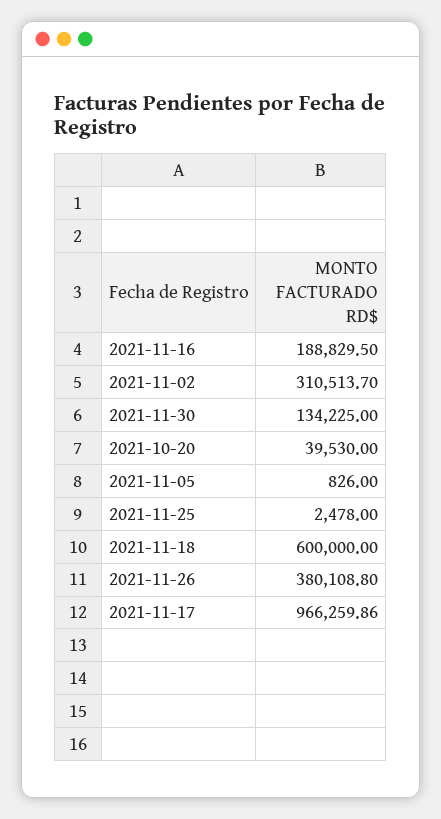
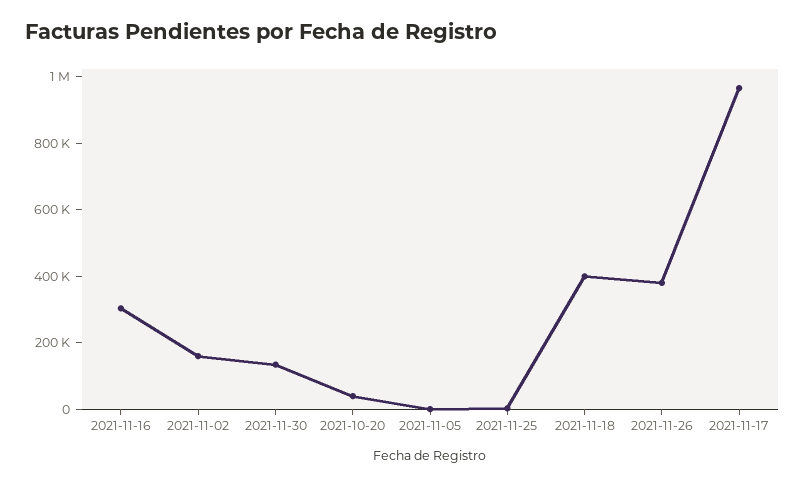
2021-11-16: 188829.5 -> 300000
2021-11-02: 310513.7 -> 150000
2021-11-18: 600000 -> 400000

